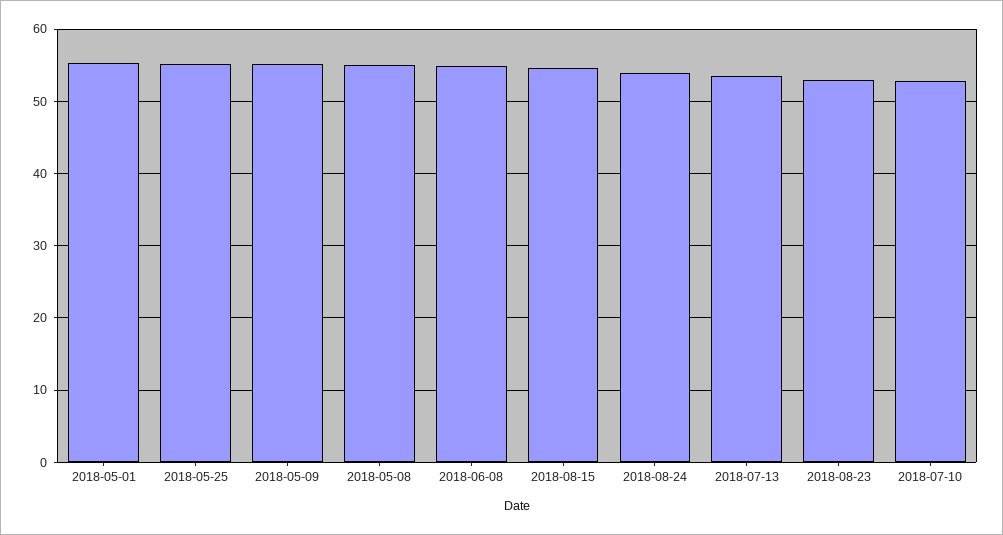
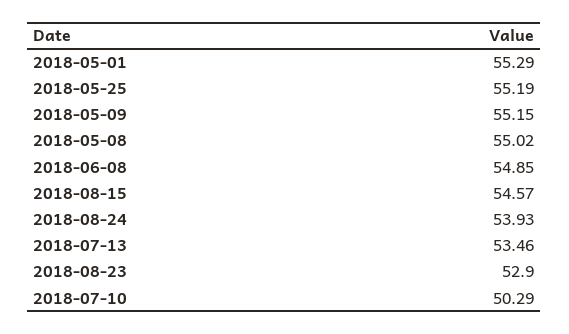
2018-07-10: 53 -> 50.29

